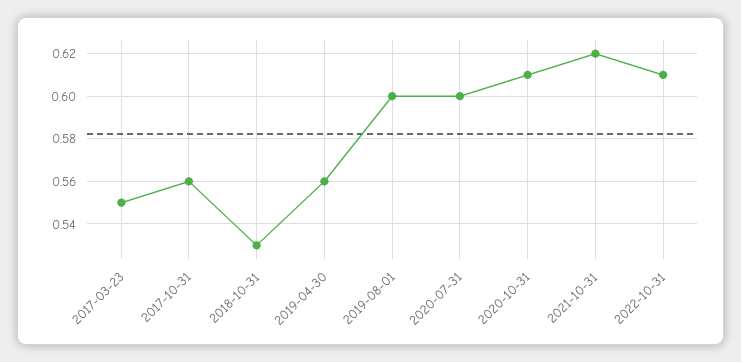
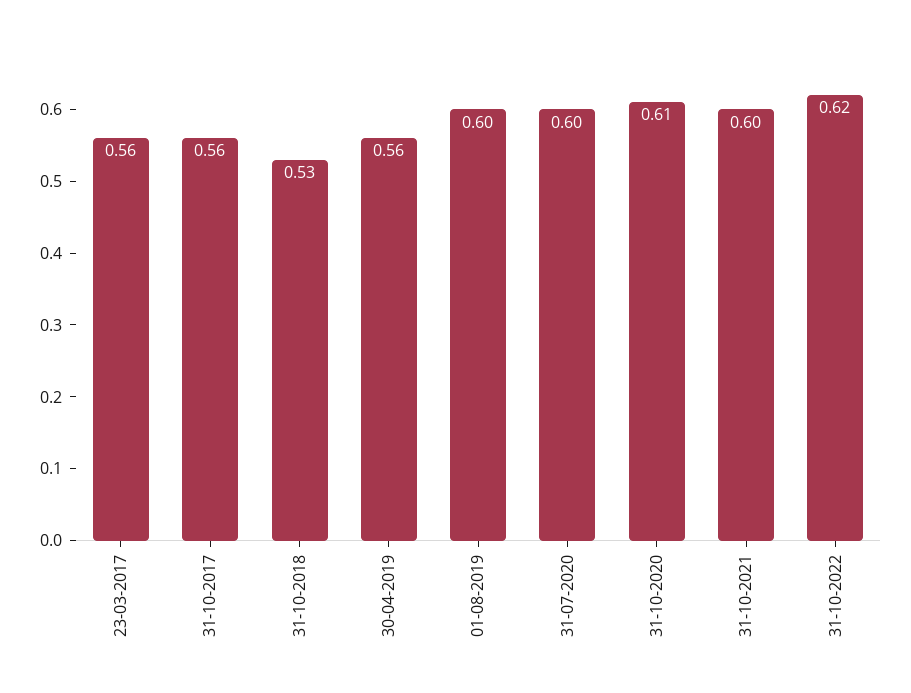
2017-03-23: 0.55 -> 0.56
2021-10-31: 0.62 -> 0.6
2022-10-31: 0.61 -> 0.62

